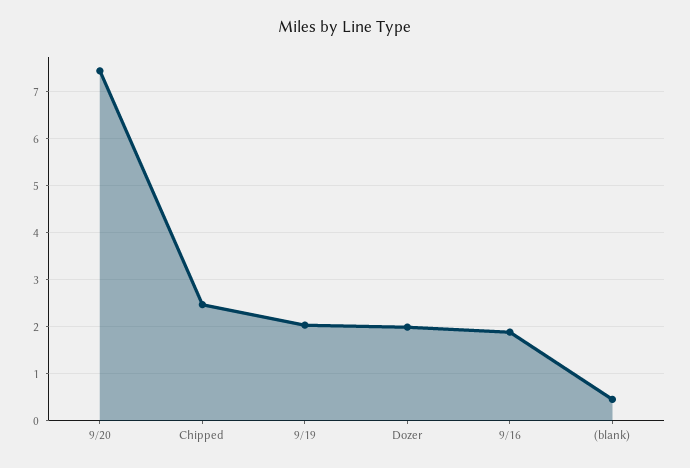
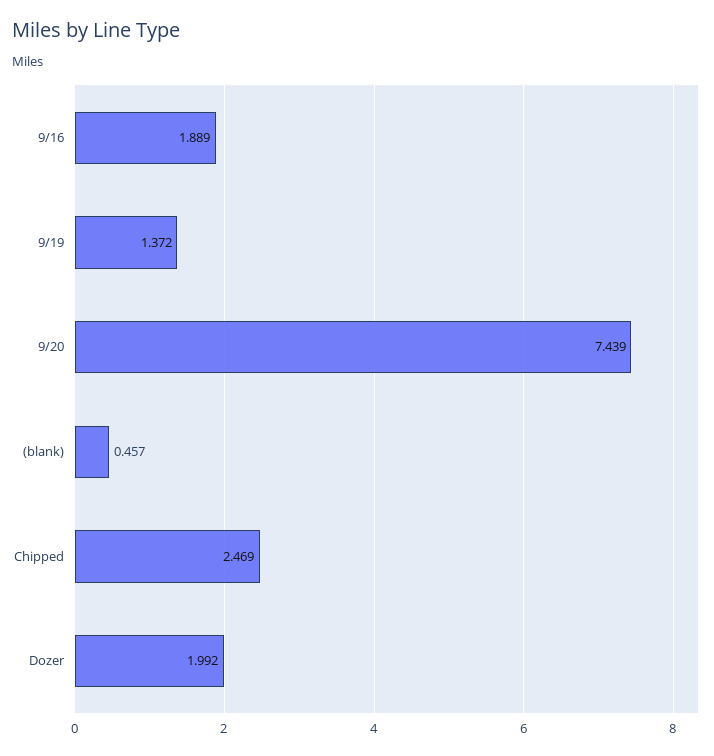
9/19: 2 -> 1.372

